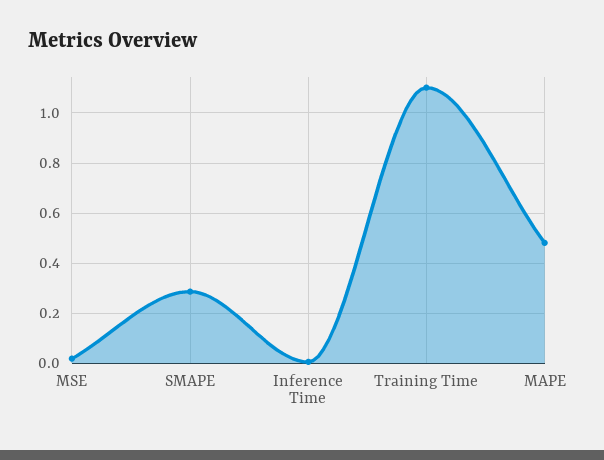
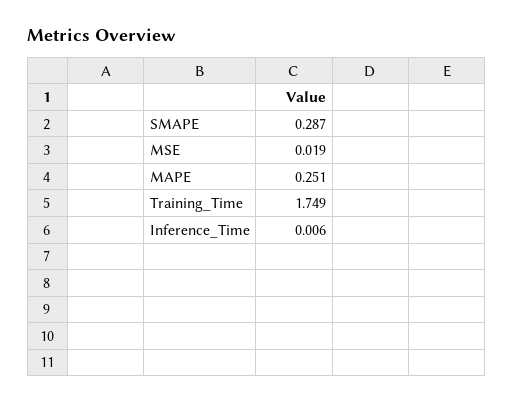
Training Time: 1.1 -> 1.749
MAPE: 0.475 -> 0.251

